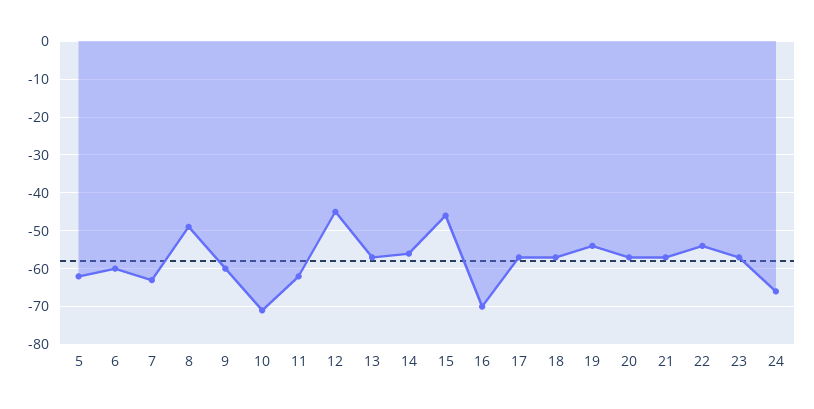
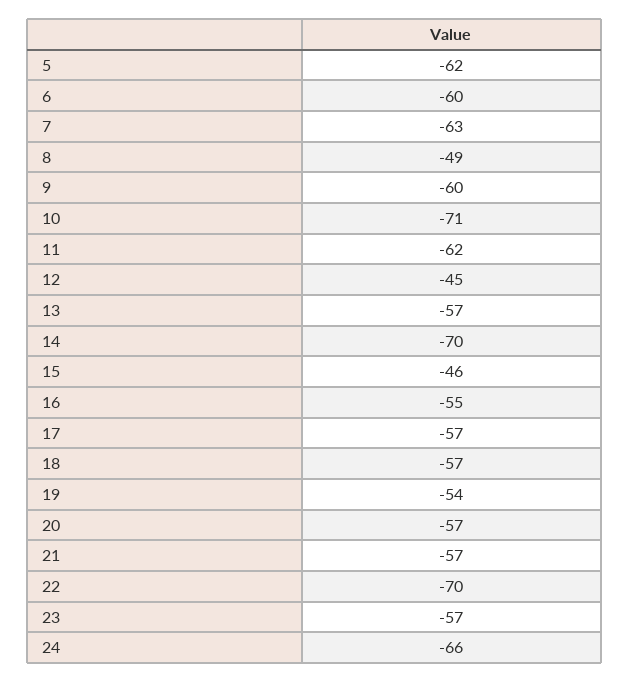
14: -55 -> -70
16: -70 -> -55
22: -55 -> -70

